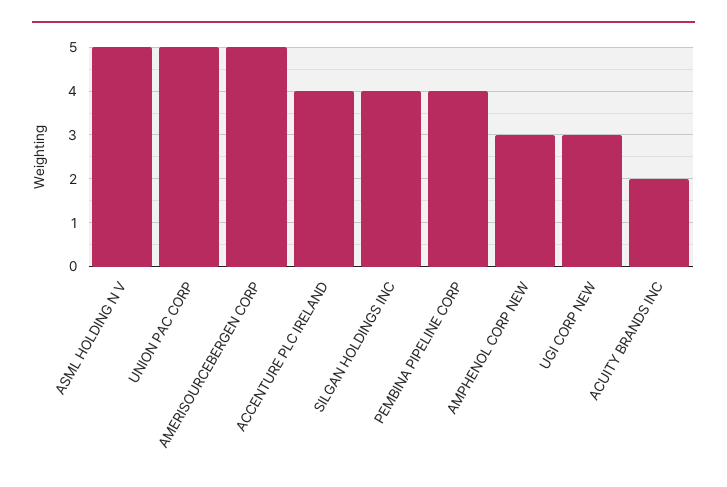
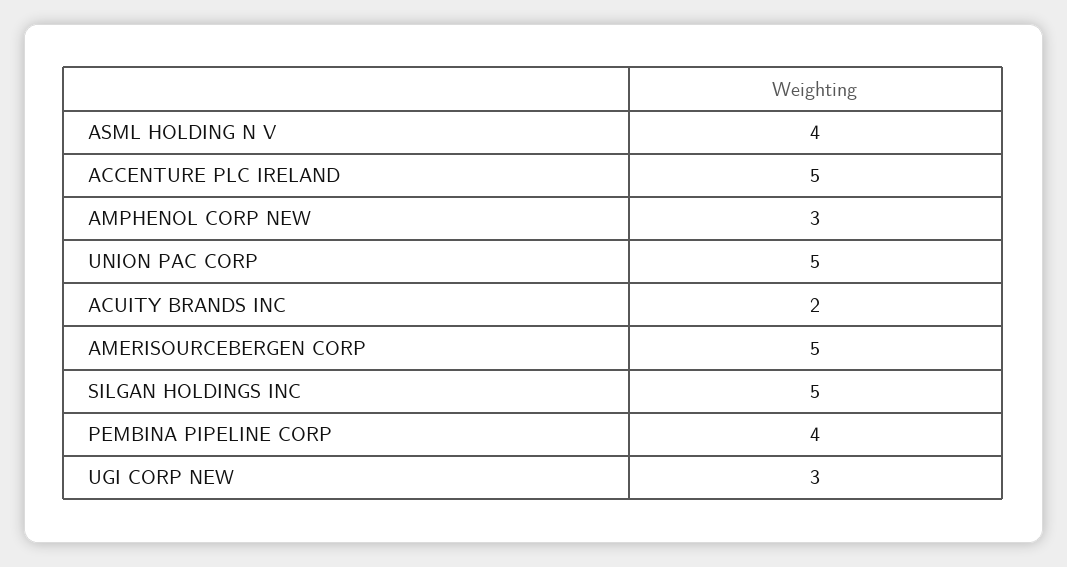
ASML HOLDING N V: 5 -> 4
ACCENTURE PLC IRELAND: 4 -> 5
SILGAN HOLDINGS INC: 4 -> 5

